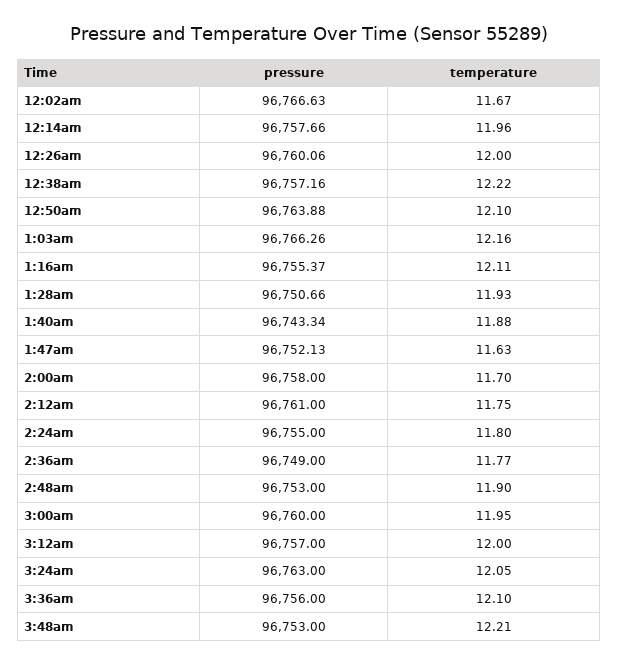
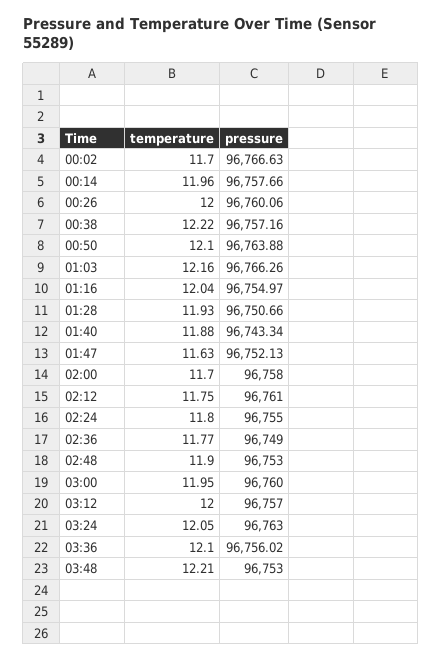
temperature, 12:02am: 11.67 -> 11.7
pressure, 1:16am: 96755.37 -> 96754.97
temperature, 1:16am: 12.11 -> 12.04
pressure, 3:36am: 96756 -> 96756.02

